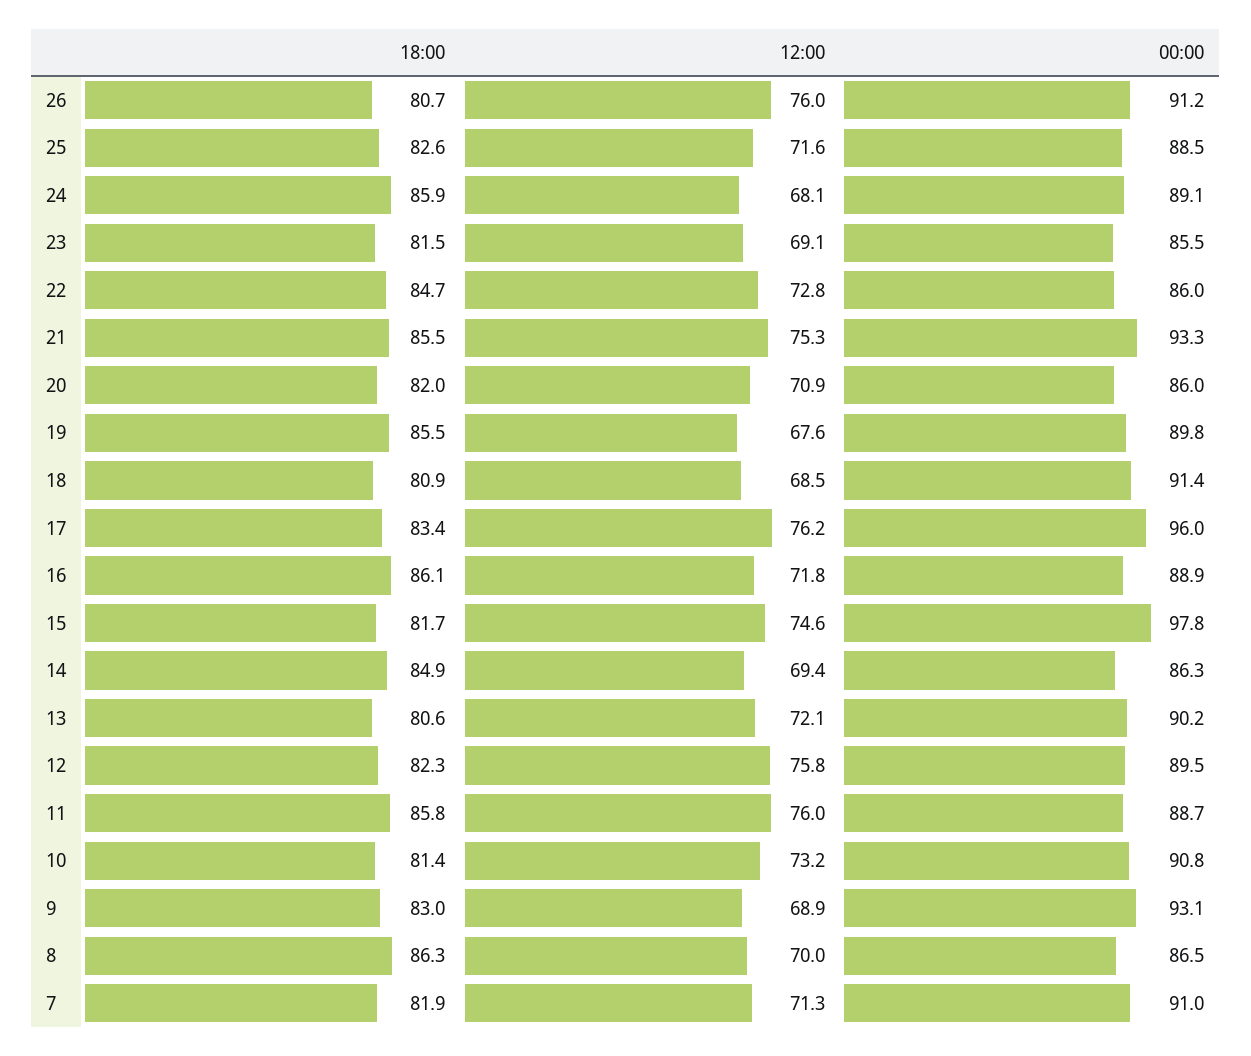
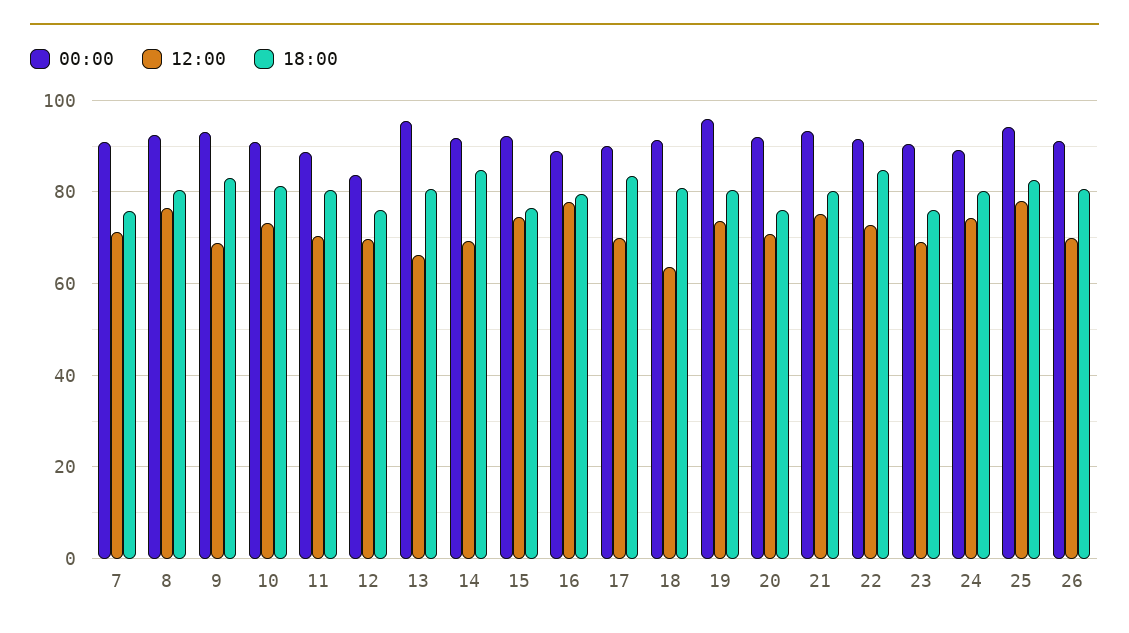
12:00, 26: 76 -> 70
12:00, 25: 71.6 -> 78
00:00, 25: 88.5 -> 94
18:00, 24: 85.9 -> 80
12:00, 24: 68.1 -> 74
18:00, 23: 81.5 -> 76
00:00, 23: 85.5 -> 90
00:00, 22: 86 -> 92
18:00, 21: 85.5 -> 80
18:00, 20: 82 -> 76
00:00, 20: 86 -> 92
18:00, 19: 85.5 -> 80
12:00, 19: 67.6 -> 74
00:00, 19: 89.8 -> 96
12:00, 18: 68.5 -> 64
12:00, 17: 76.2 -> 70
00:00, 17: 96 -> 90
18:00, 16: 86.1 -> 80
12:00, 16: 71.8 -> 78
18:00, 15: 81.7 -> 76
00:00, 15: 97.8 -> 92
00:00, 14: 86.3 -> 92
12:00, 13: 72.1 -> 66
00:00, 13: 90.2 -> 96
18:00, 12: 82.3 -> 76
12:00, 12: 75.8 -> 70
00:00, 12: 89.5 -> 84
18:00, 11: 85.8 -> 80
12:00, 11: 76 -> 70
18:00, 8: 86.3 -> 80
12:00, 8: 70 -> 76
00:00, 8: 86.5 -> 92
18:00, 7: 81.9 -> 76

